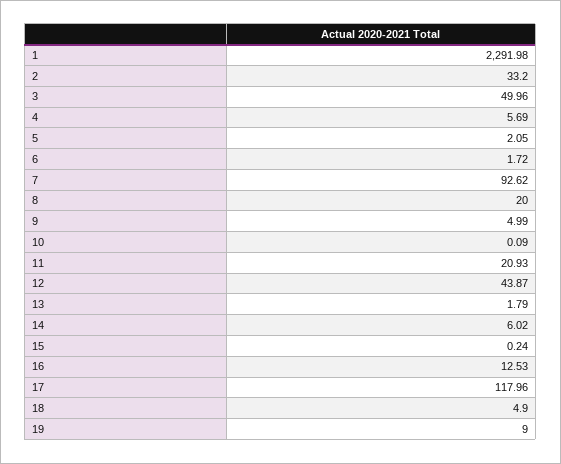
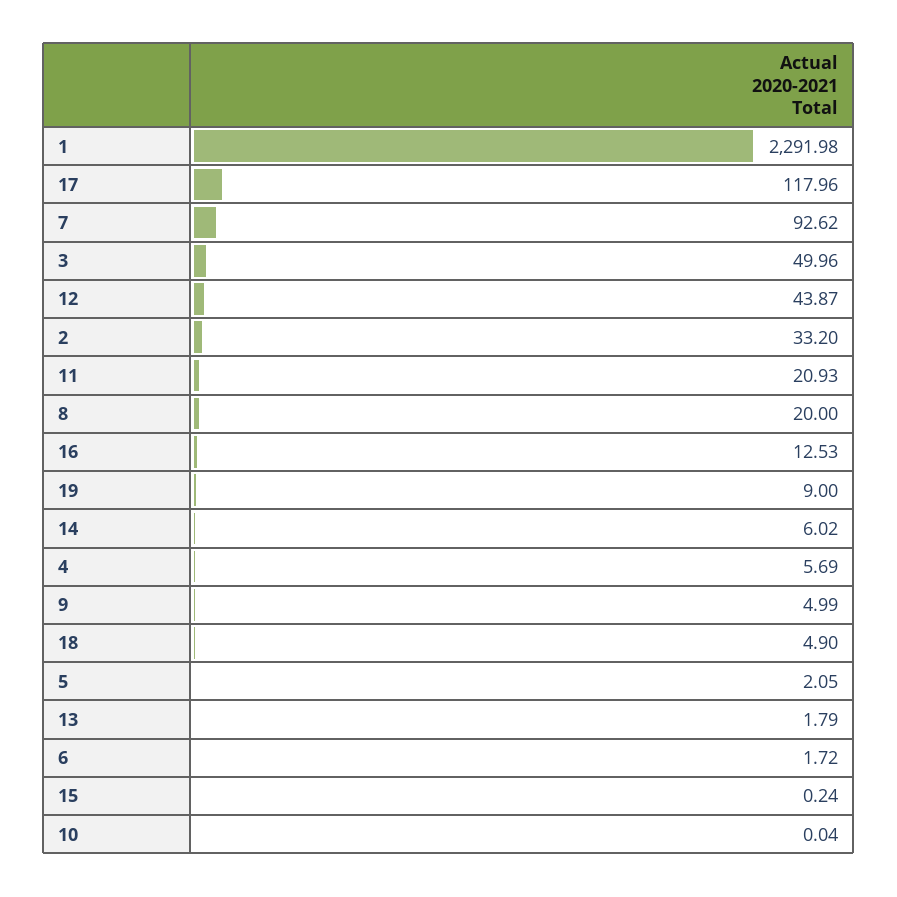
10: 0.09 -> 0.04

